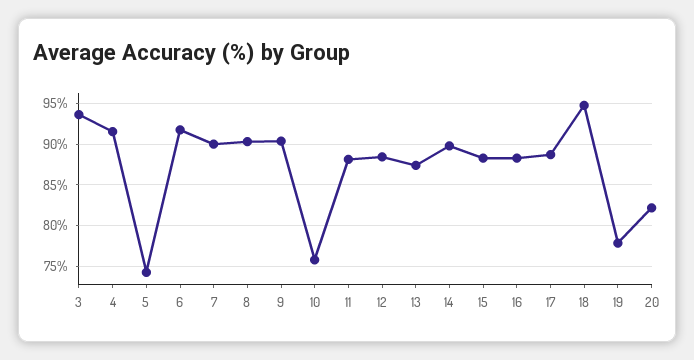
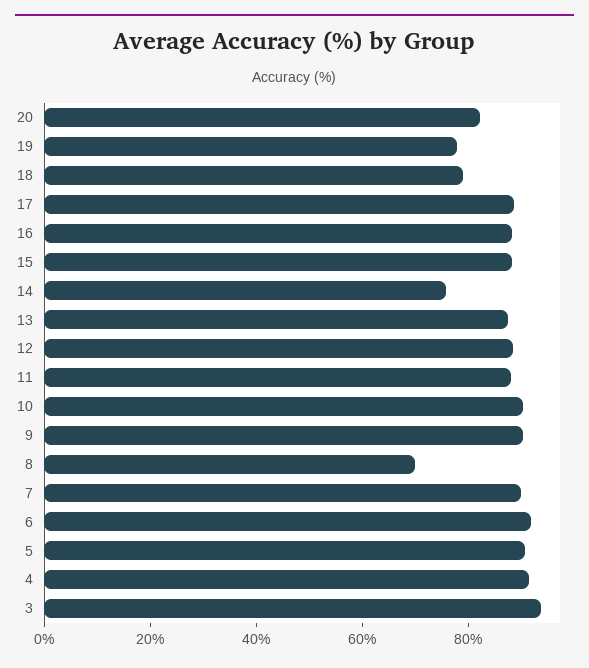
5: 74 -> 90
8: 90 -> 70
10: 76 -> 90
14: 90 -> 75
18: 95 -> 80

